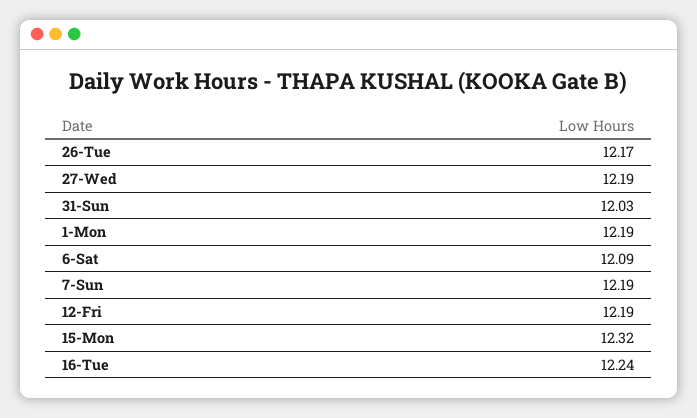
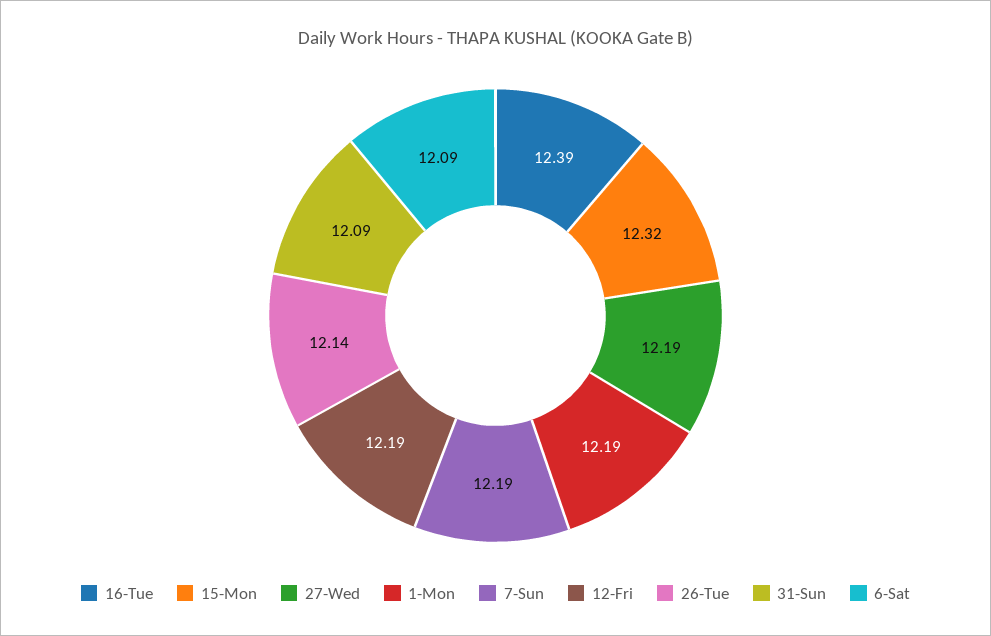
26-Tue: 12.17 -> 12.14
31-Sun: 12.03 -> 12.09
16-Tue: 12.24 -> 12.39

